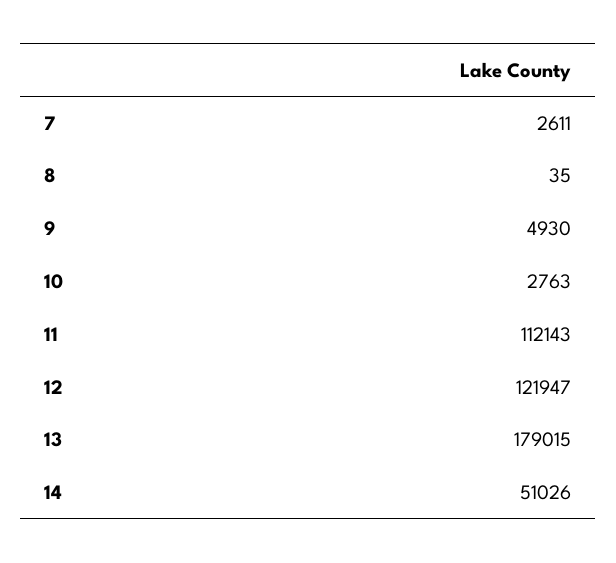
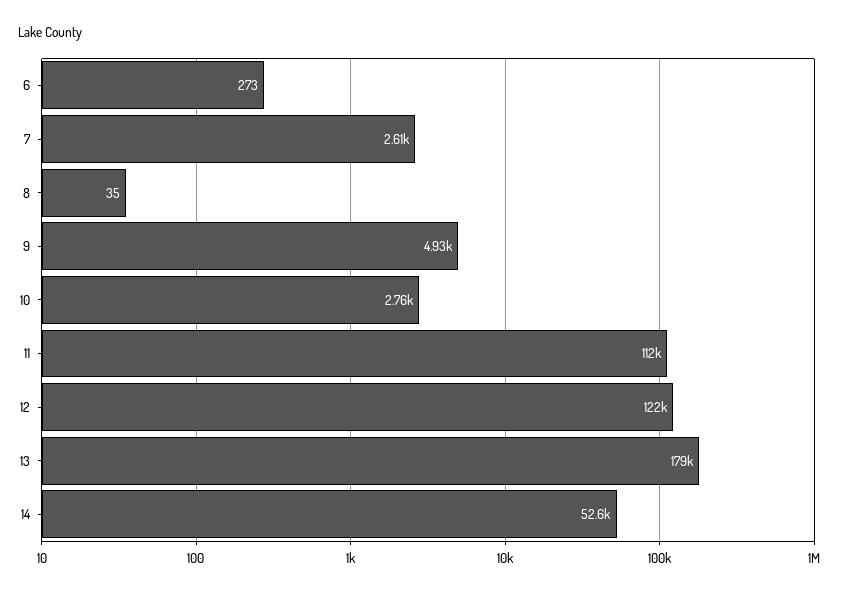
14: 51026 -> 52600
6: none -> 273

